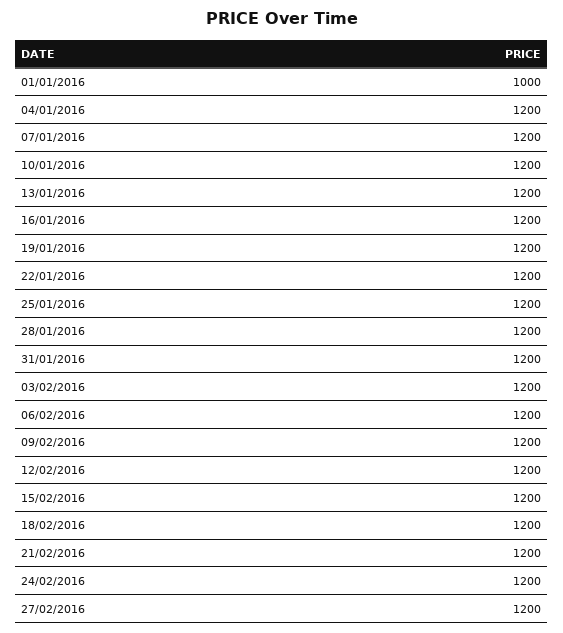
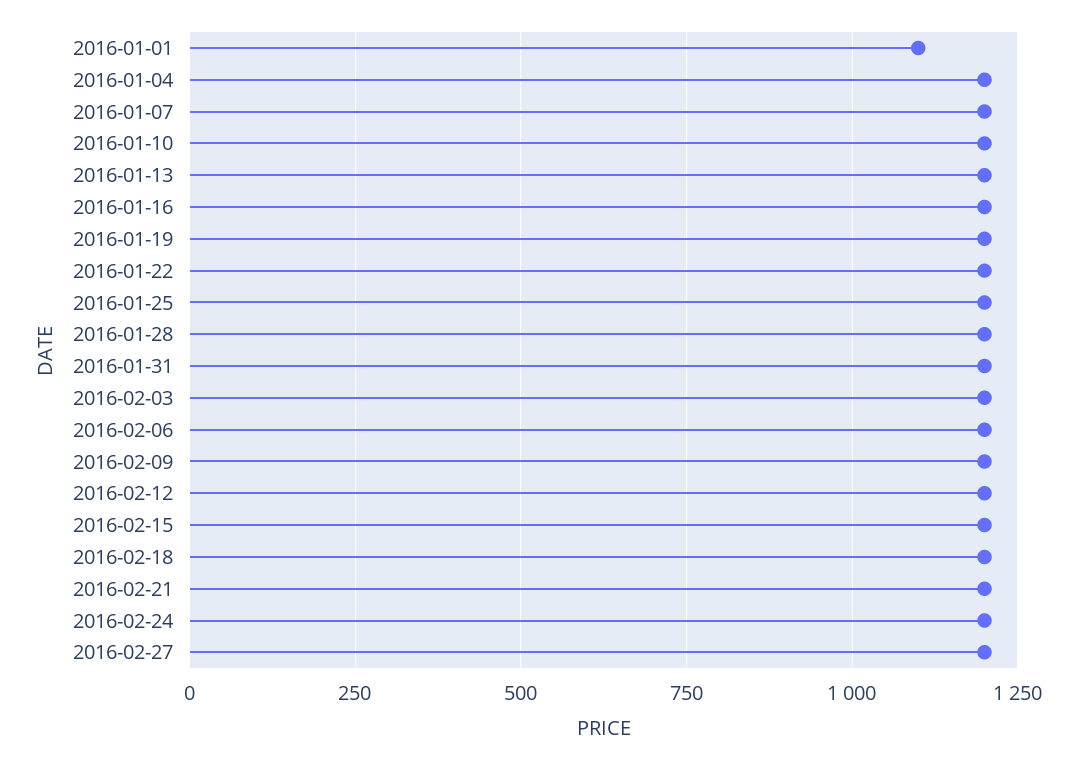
01/01/2016: 1000 -> 1100

